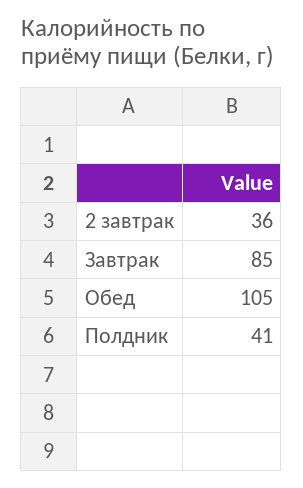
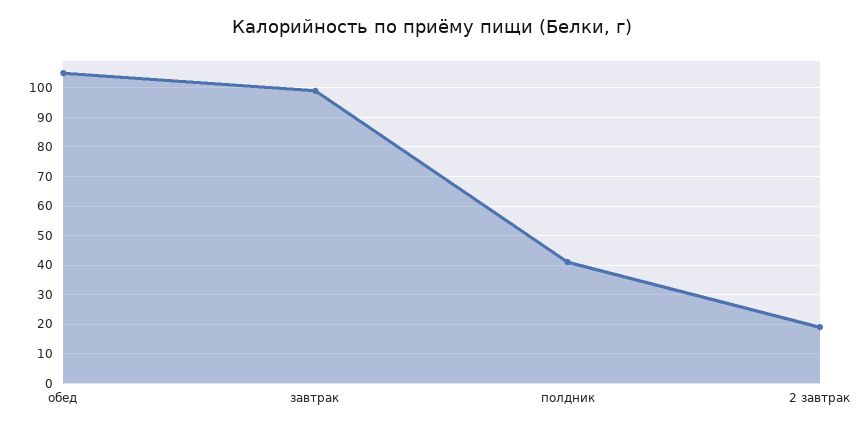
2 завтрак: 36 -> 20
Завтрак: 85 -> 100

